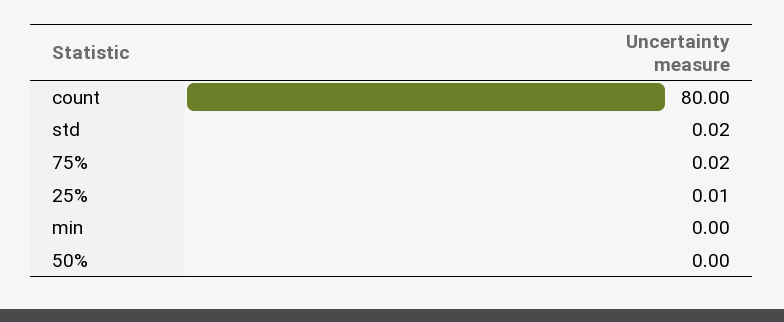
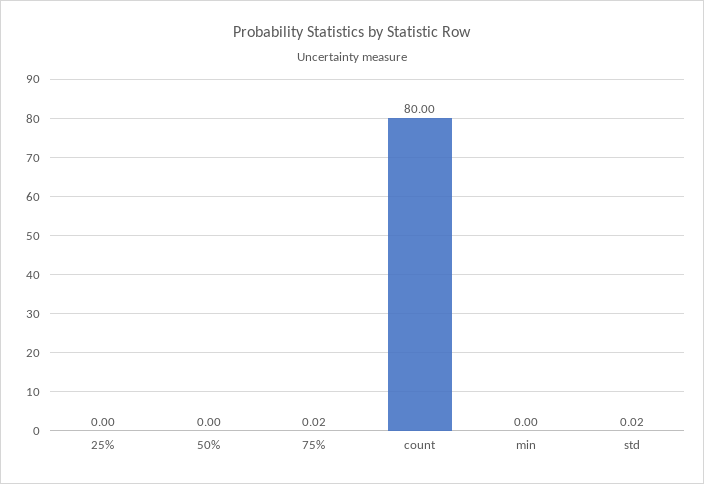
25%: 0.01 -> 0

